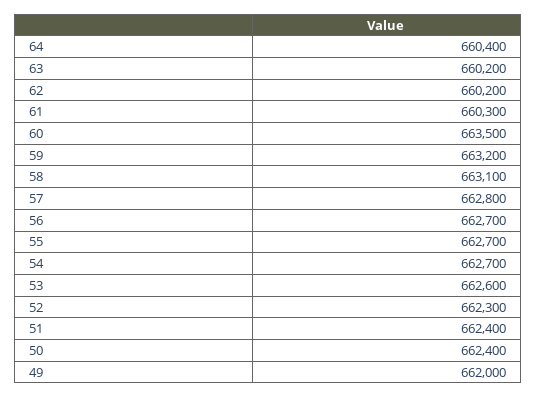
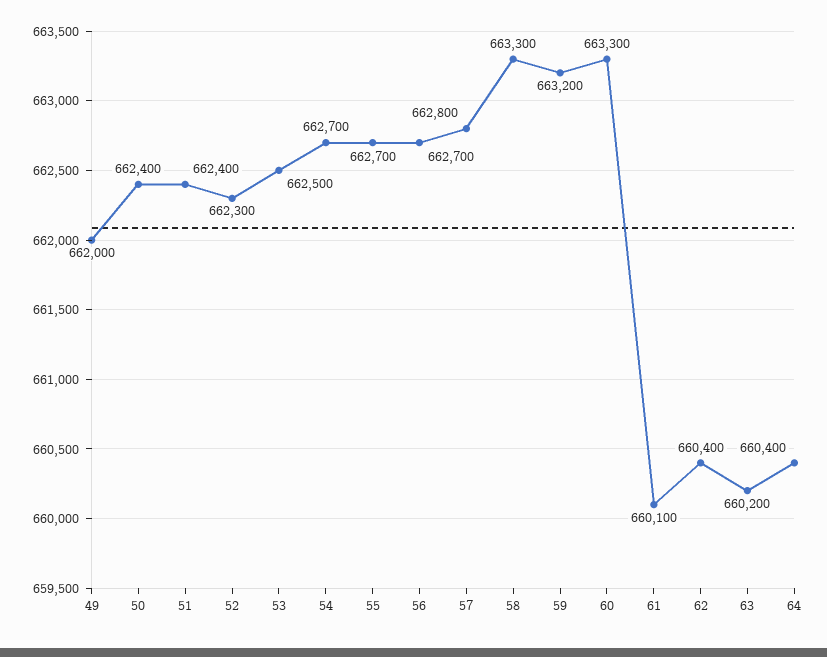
62: 660200 -> 660400
61: 660300 -> 660100
60: 663500 -> 663300
58: 663100 -> 663300
53: 662600 -> 662500

